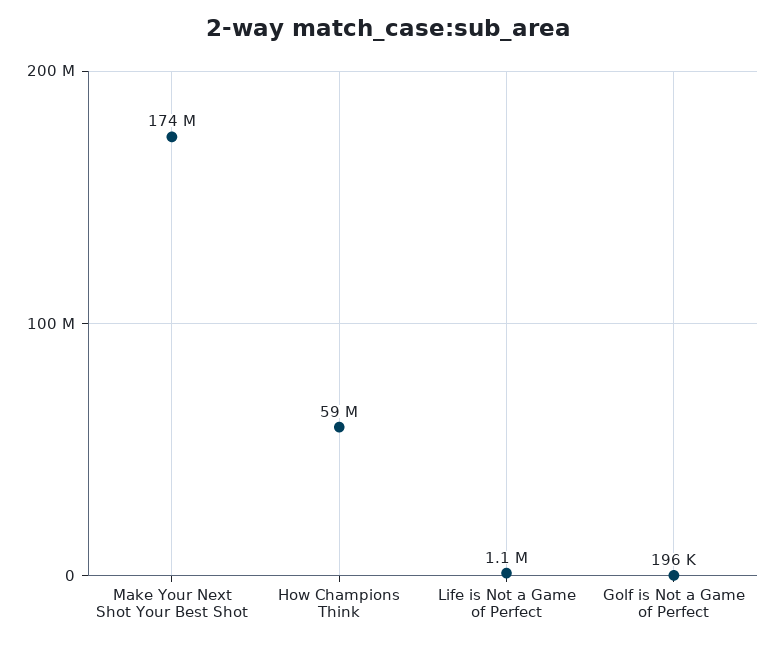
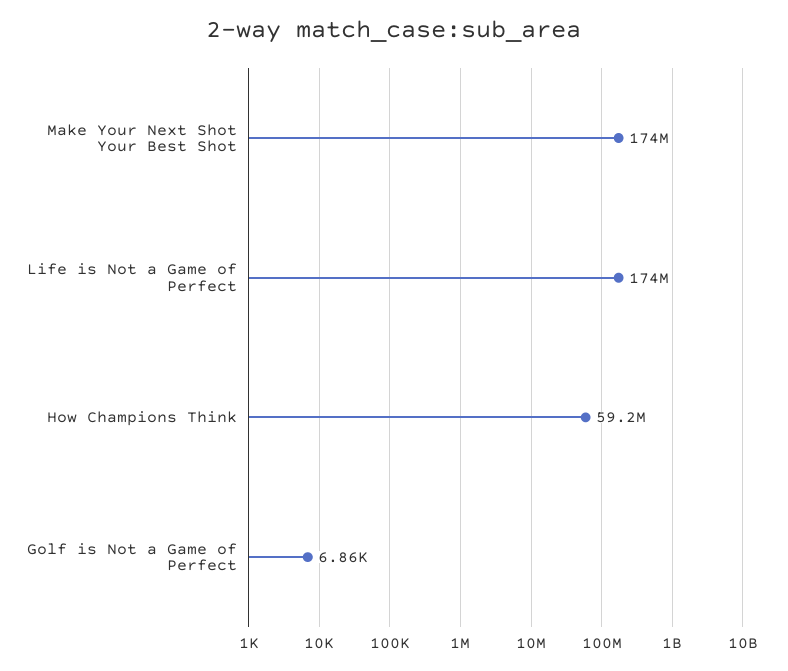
Life is Not a Game of Perfect: 1100000 -> 174000000
Golf is Not a Game of Perfect: 196000 -> 6860

